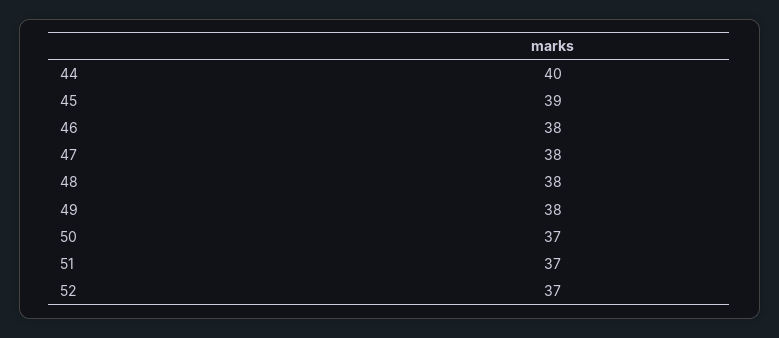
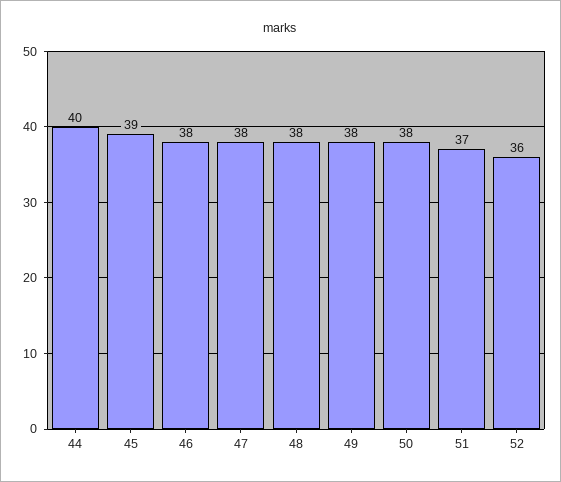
50: 37 -> 38
52: 37 -> 36

